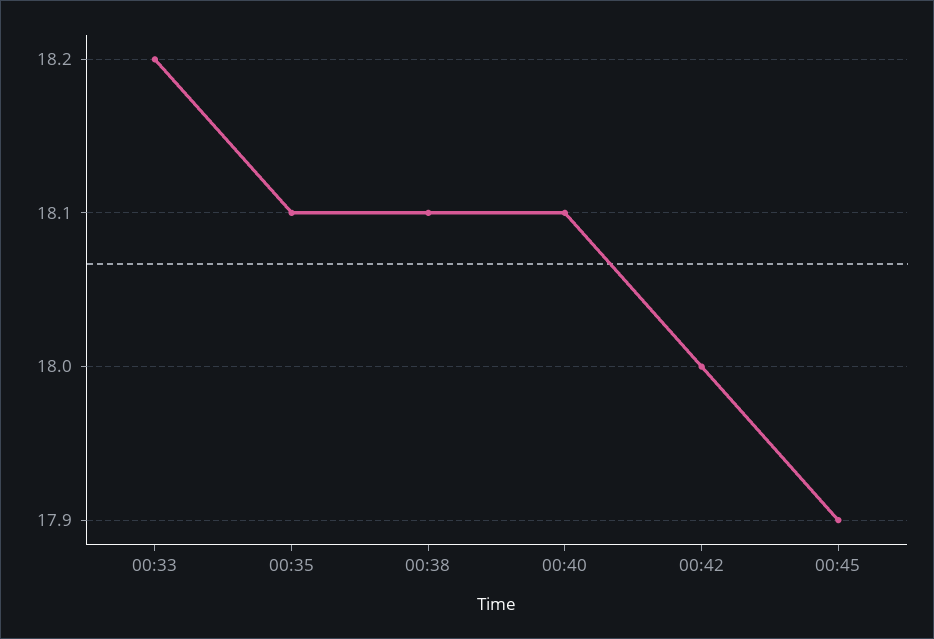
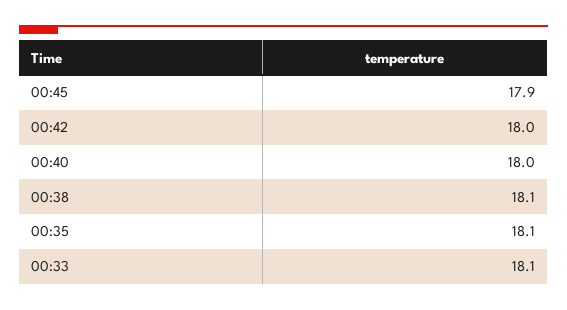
00:33: 18.2 -> 18.1
00:40: 18.1 -> 18

